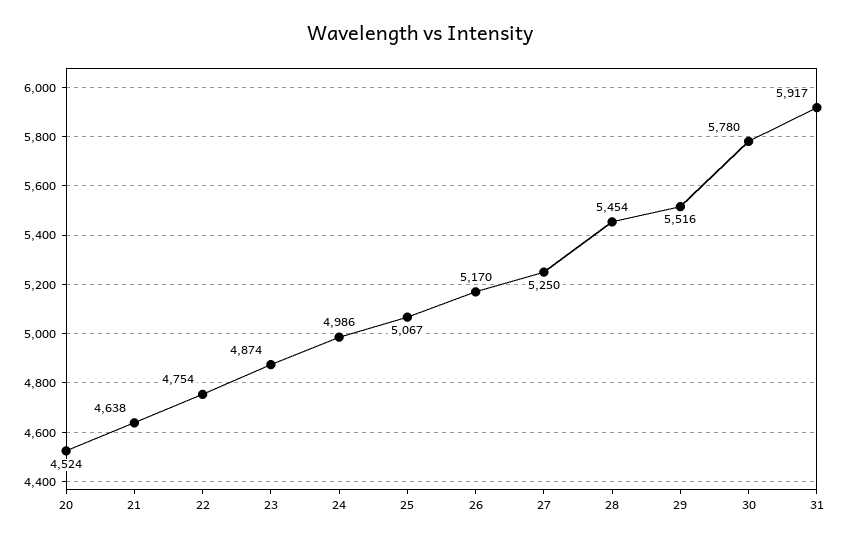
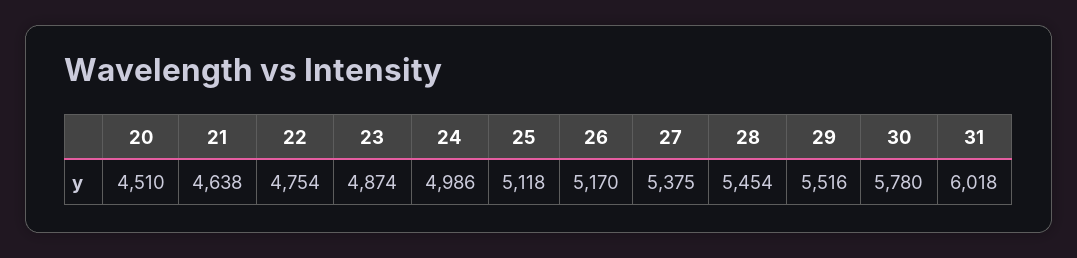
20: 4524 -> 4510
25: 5067 -> 5118
27: 5250 -> 5375
31: 5917 -> 6018

